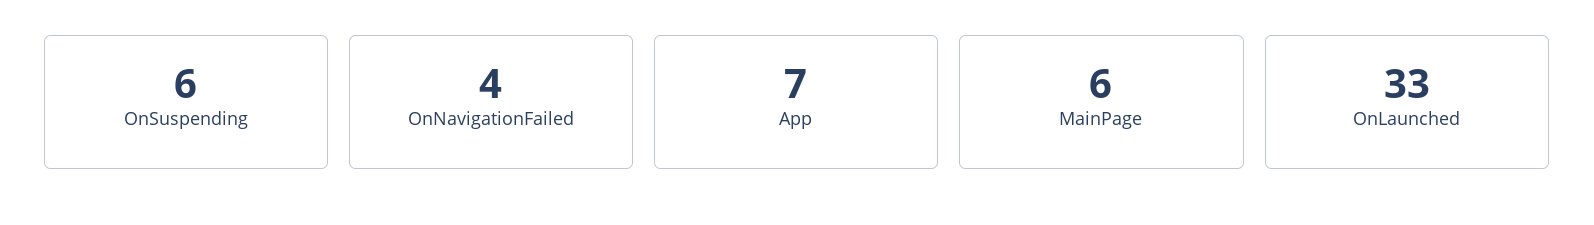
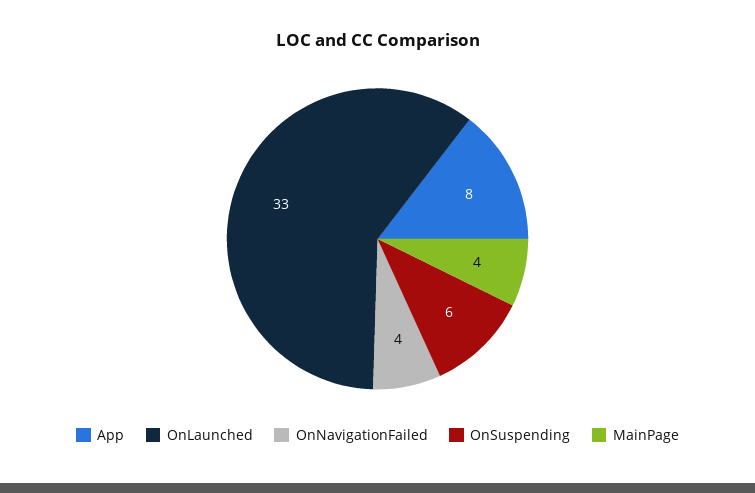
App: 7 -> 8
MainPage: 6 -> 4

